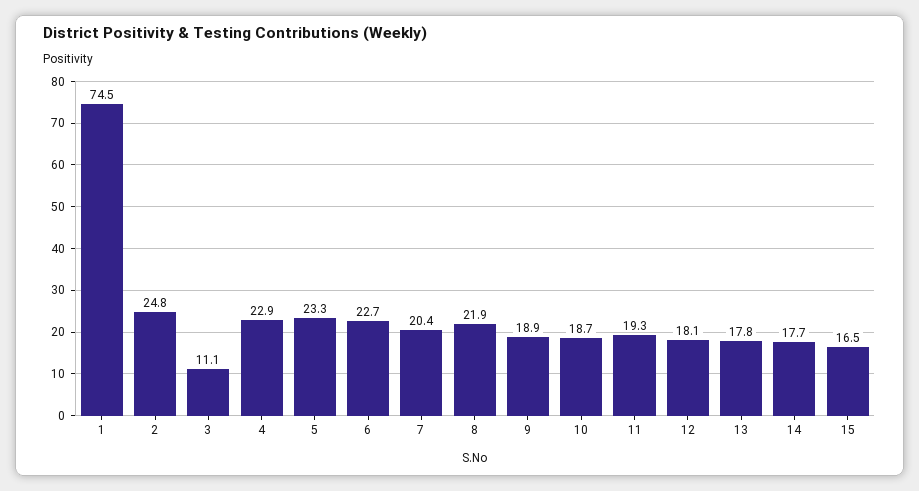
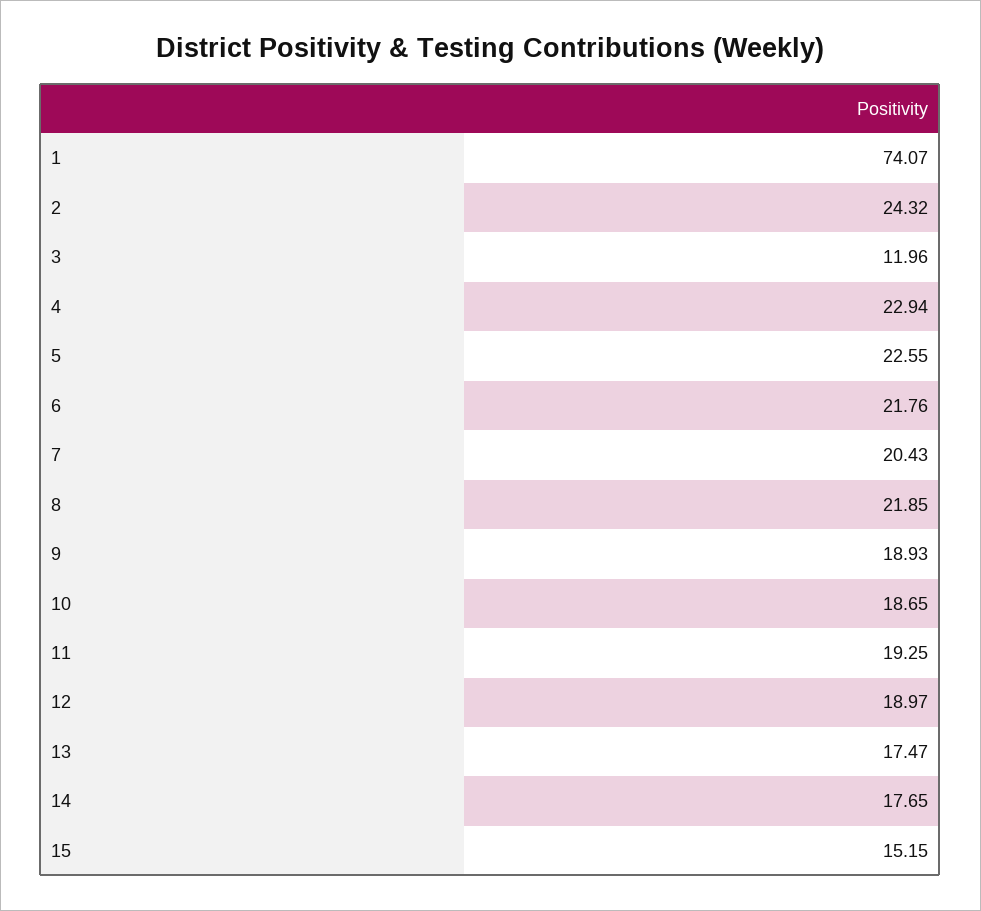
1: 74.5 -> 74.07
2: 24.8 -> 24.32
3: 11.1 -> 11.96
5: 23.3 -> 22.55
6: 22.7 -> 21.76
12: 18.1 -> 18.97
13: 17.8 -> 17.47
15: 16.5 -> 15.15

